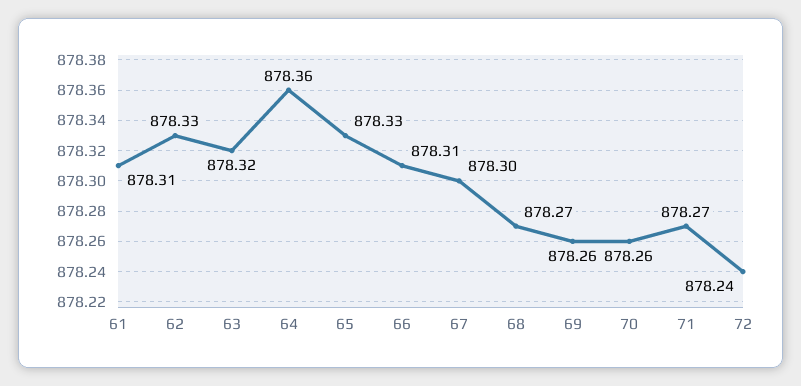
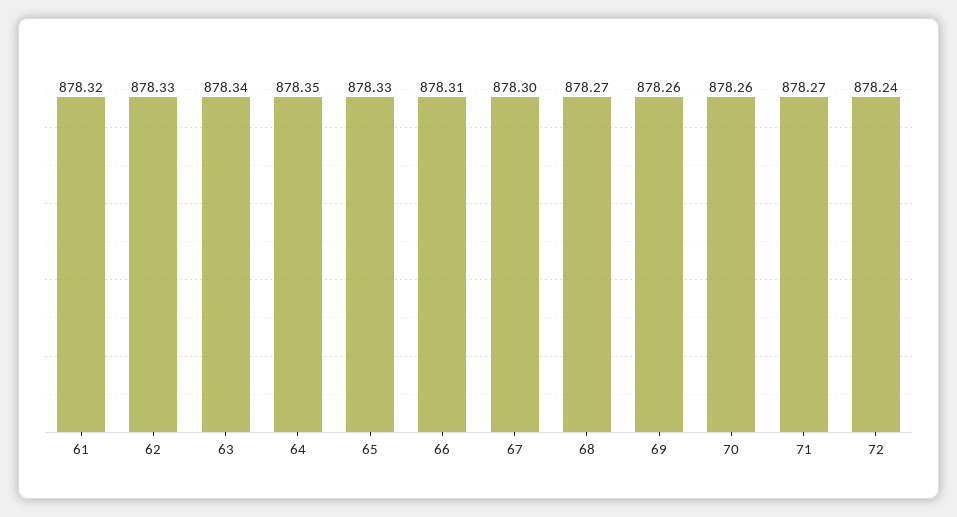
61: 878.31 -> 878.32
63: 878.32 -> 878.34
64: 878.36 -> 878.35

